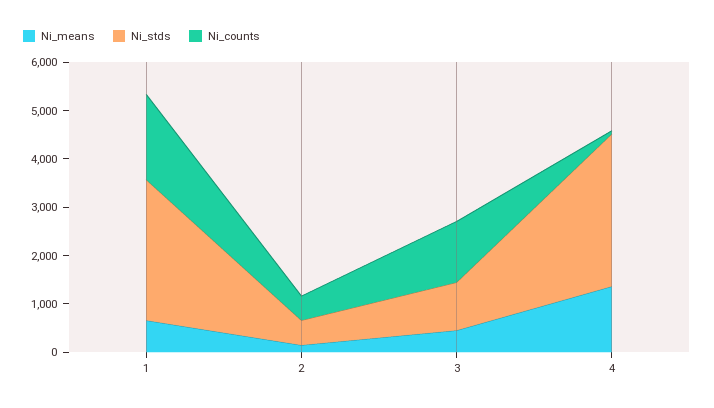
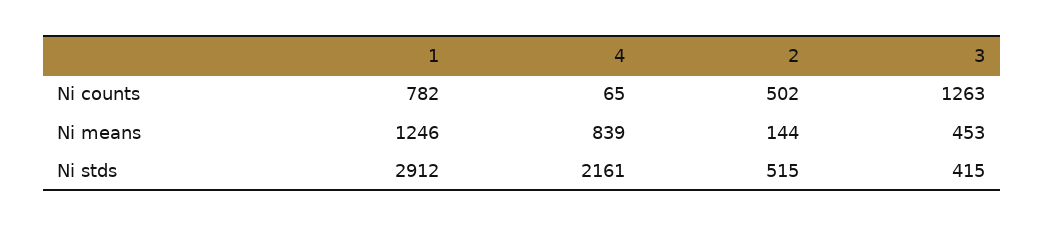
Ni_means, 1: 600 -> 1246
Ni_counts, 1: 1800 -> 782
Ni_stds, 3: 1000 -> 415
Ni_means, 4: 1400 -> 839
Ni_stds, 4: 3200 -> 2161

